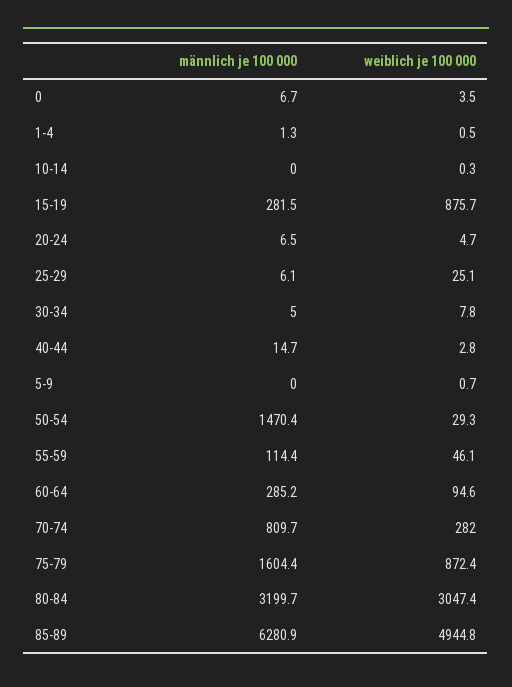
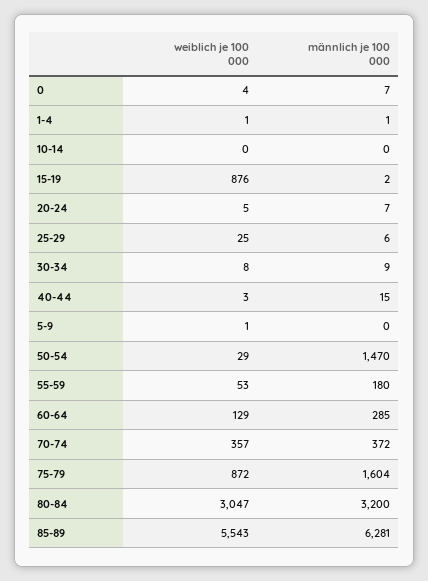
männlich je 100 000, 15-19: 281.5 -> 2
männlich je 100 000, 30-34: 5 -> 9
männlich je 100 000, 55-59: 114.4 -> 180
weiblich je 100 000, 55-59: 46.1 -> 53
weiblich je 100 000, 60-64: 94.6 -> 129
männlich je 100 000, 70-74: 809.7 -> 372
weiblich je 100 000, 70-74: 282 -> 357
weiblich je 100 000, 85-89: 4944.8 -> 5543

